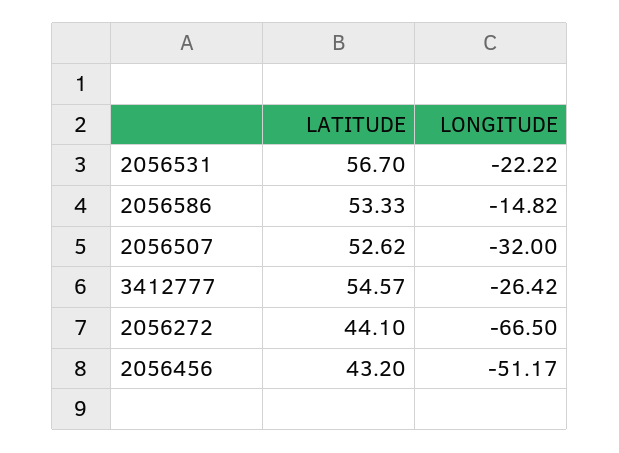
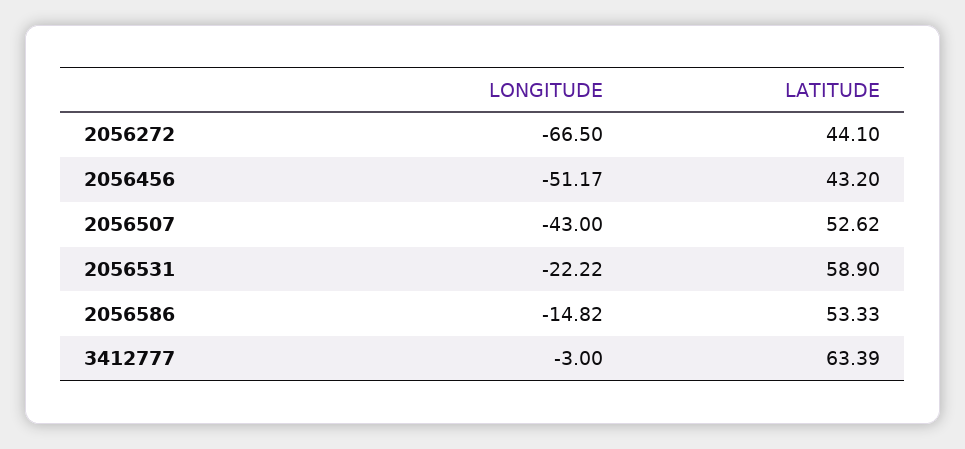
LATITUDE, 2056531: 56.7 -> 58.9
LONGITUDE, 2056507: -32 -> -43
LATITUDE, 3412777: 54.57 -> 63.39
LONGITUDE, 3412777: -26.42 -> -3

